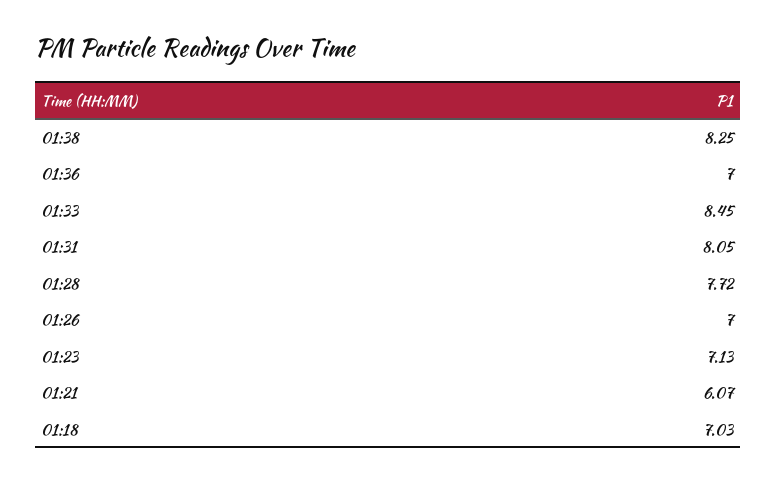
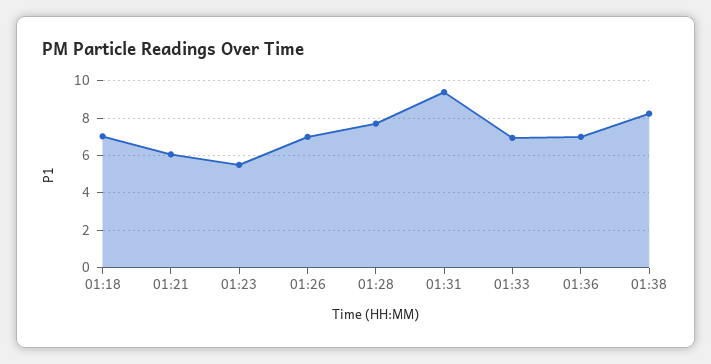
01:33: 8.45 -> 7
01:31: 8.05 -> 9.5
01:23: 7.13 -> 5.5

